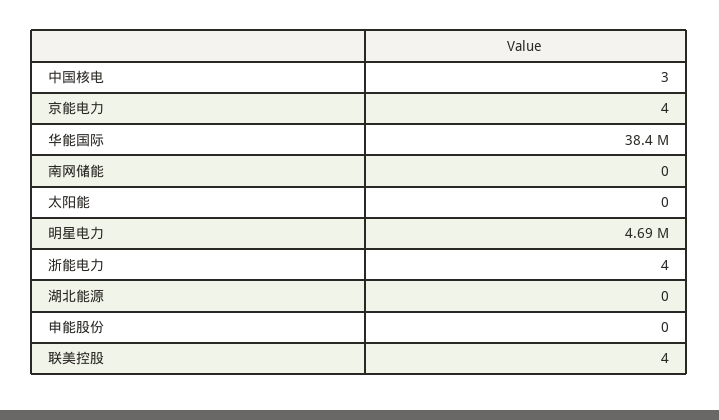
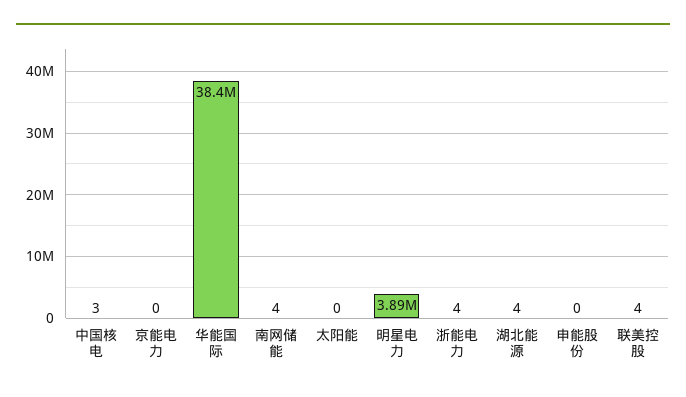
京能电力: 4 -> 0
南网储能: 0 -> 4
明星电力: 4690000 -> 3890000
湖北能源: 0 -> 4

